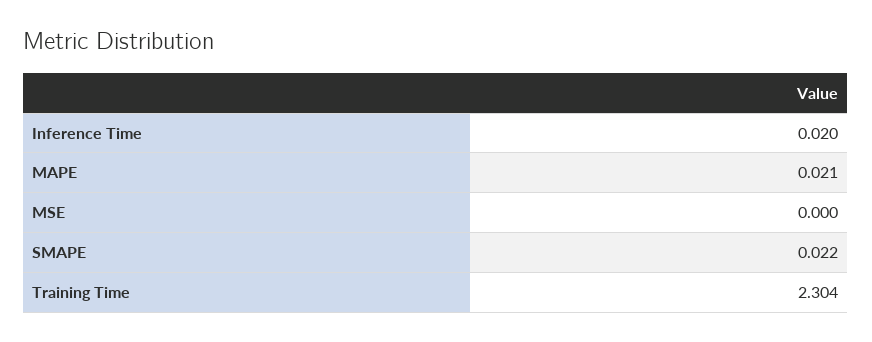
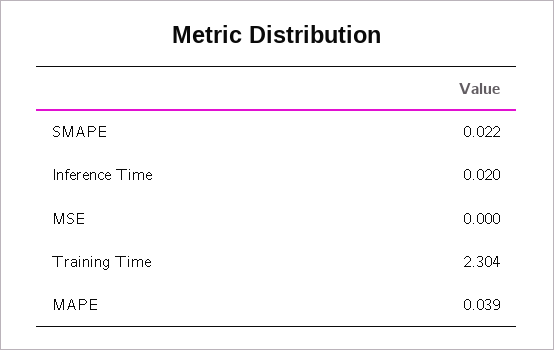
MAPE: 0.021 -> 0.039

